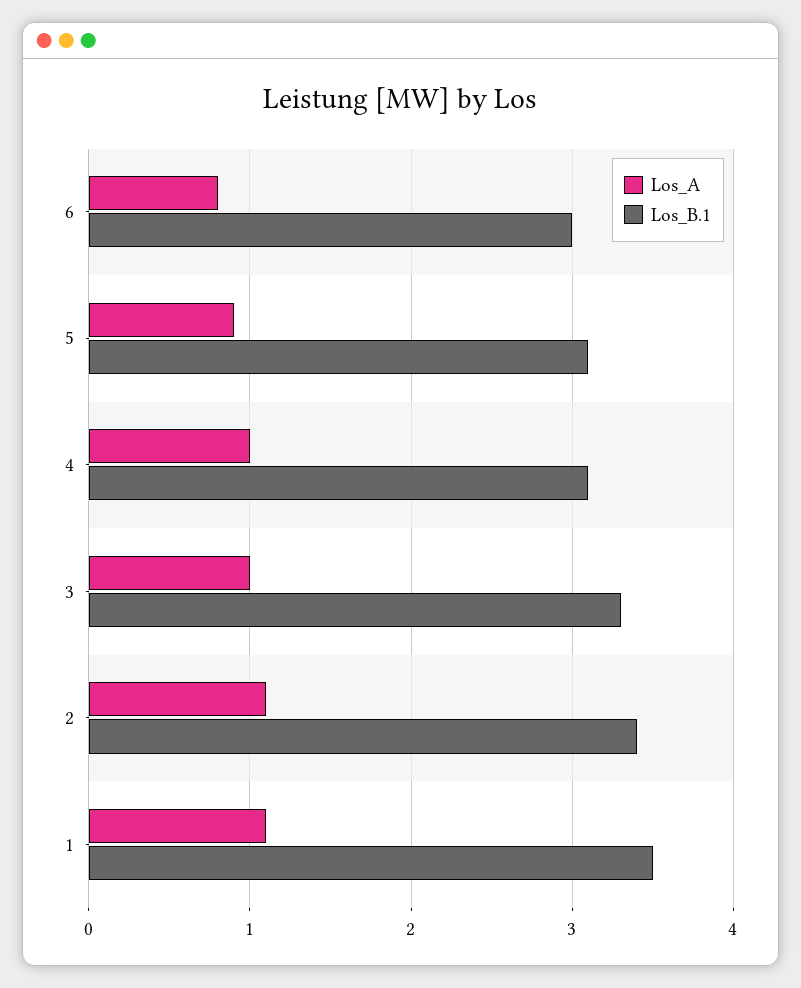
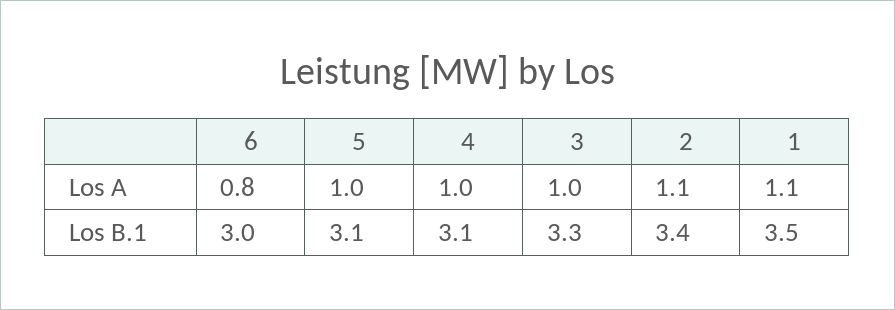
Los_A, 5: 0.9 -> 1

